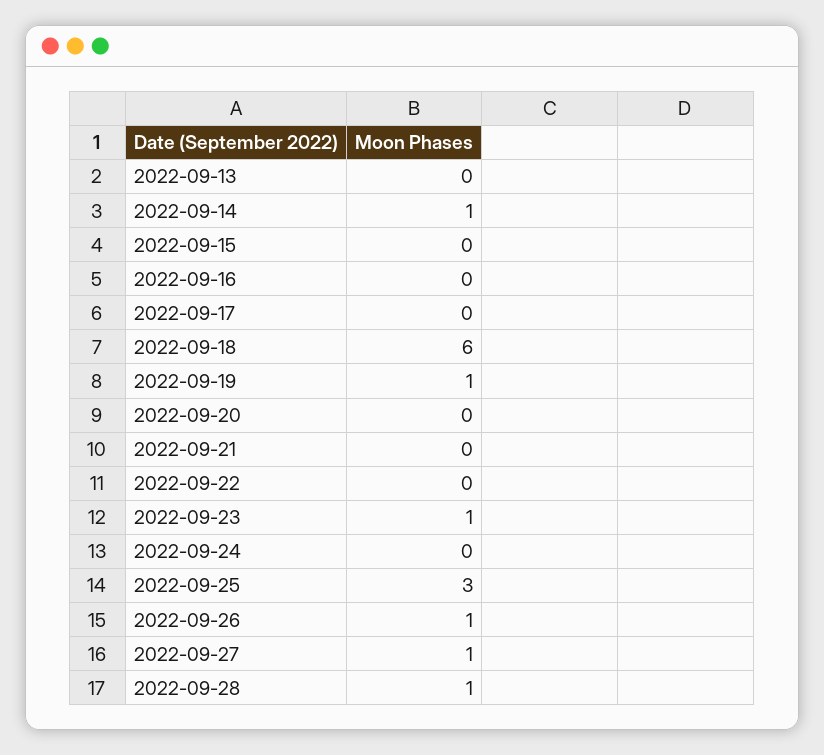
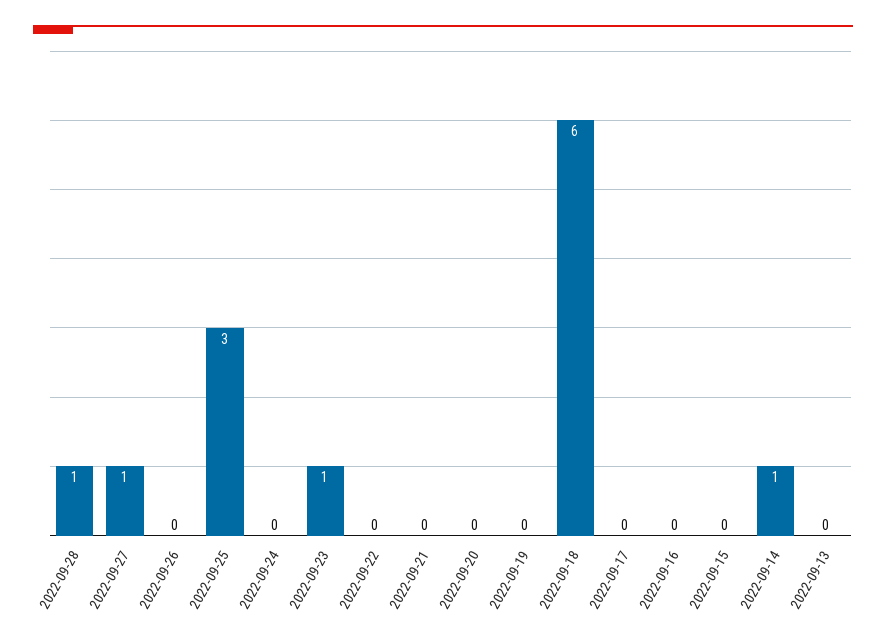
2022-09-19: 1 -> 0
2022-09-26: 1 -> 0

